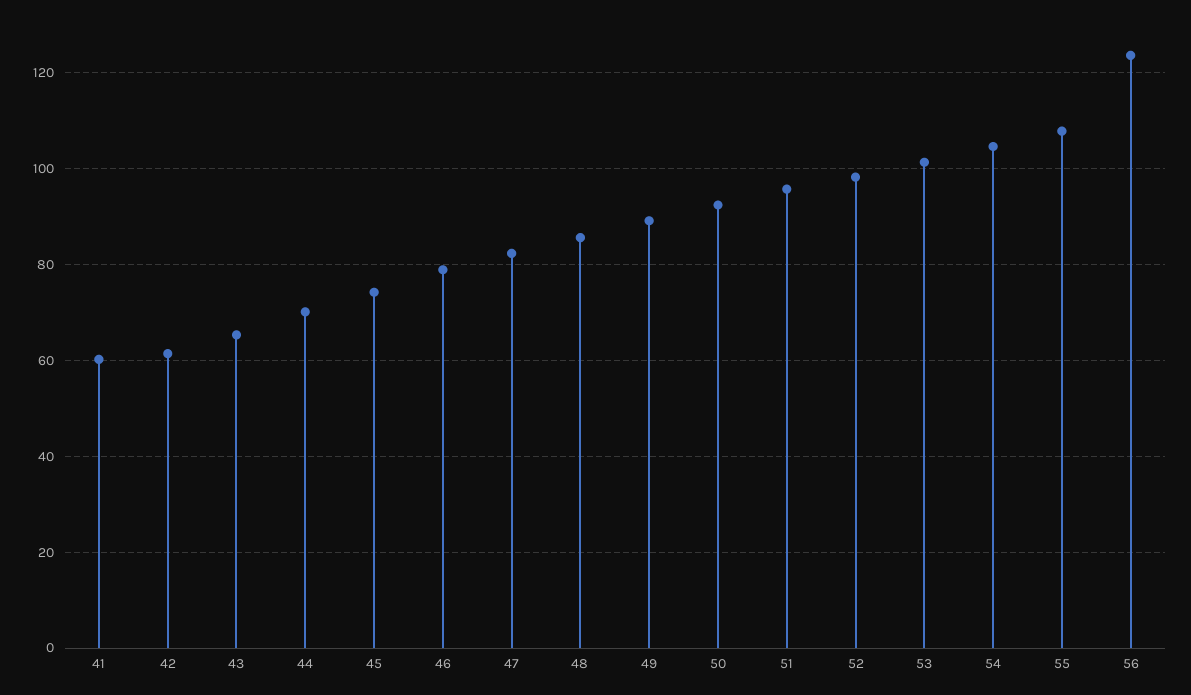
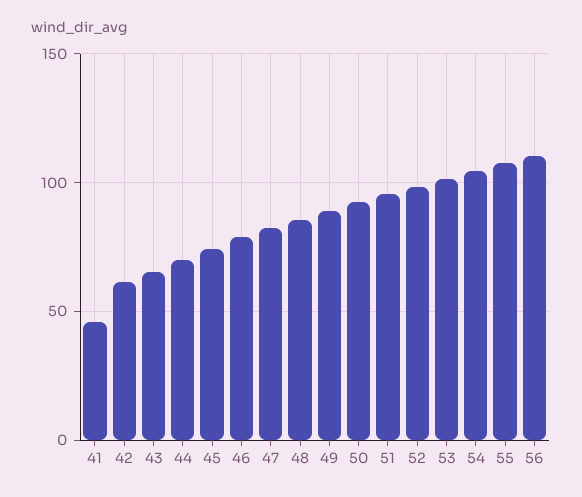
41: 60 -> 45
56: 124 -> 110

